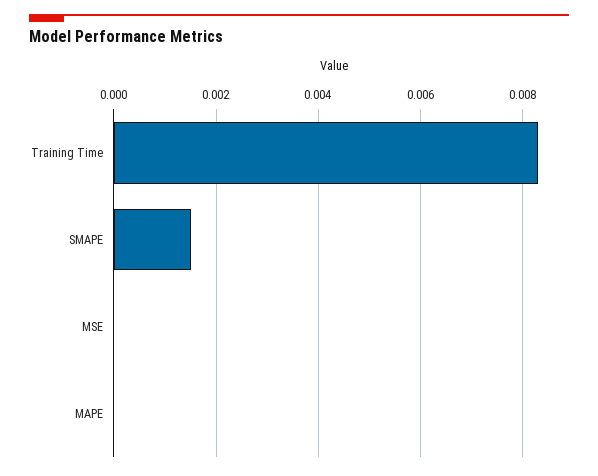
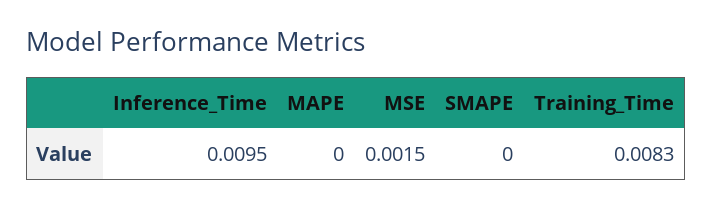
SMAPE: 0.0015 -> 0
MSE: 0 -> 0.0015
Inference_Time: none -> 0.0095

